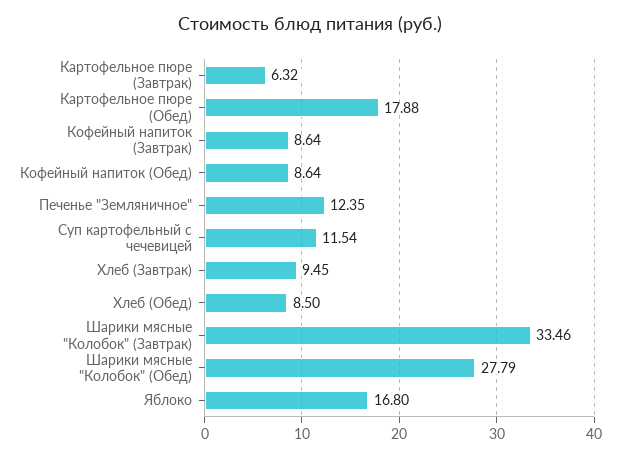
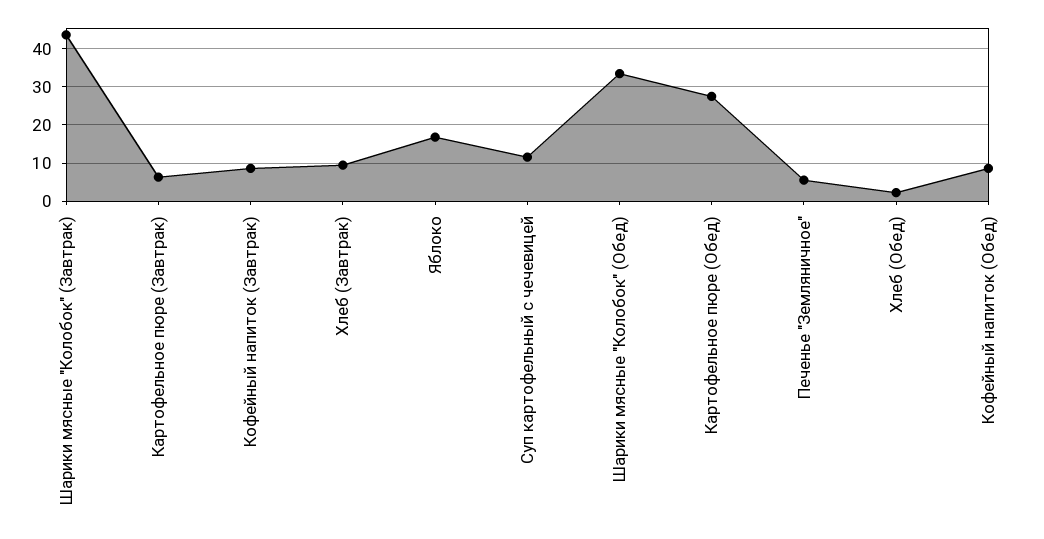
Картофельное пюре (Обед): 17.88 -> 28
Печенье "Земляничное": 12.35 -> 6
Хлеб (Обед): 8.5 -> 2
Шарики мясные "Колобок" (Завтрак): 33.46 -> 44
Шарики мясные "Колобок" (Обед): 27.79 -> 34

